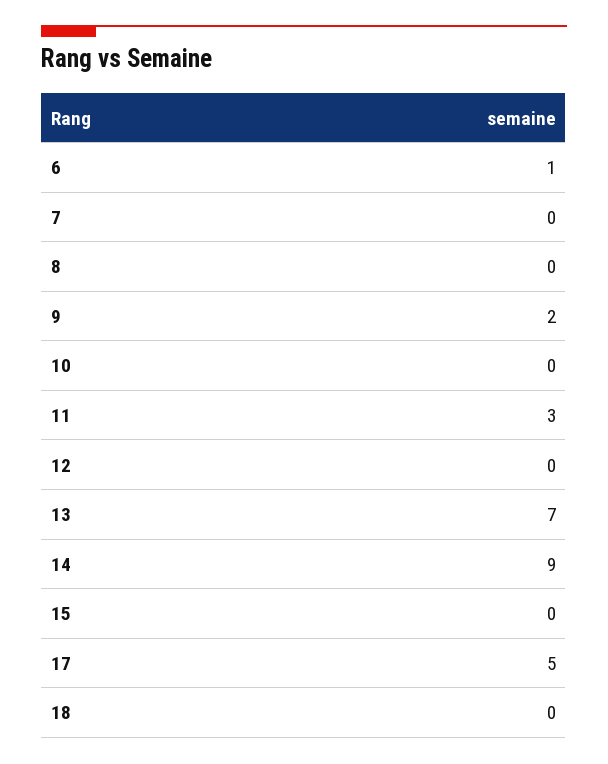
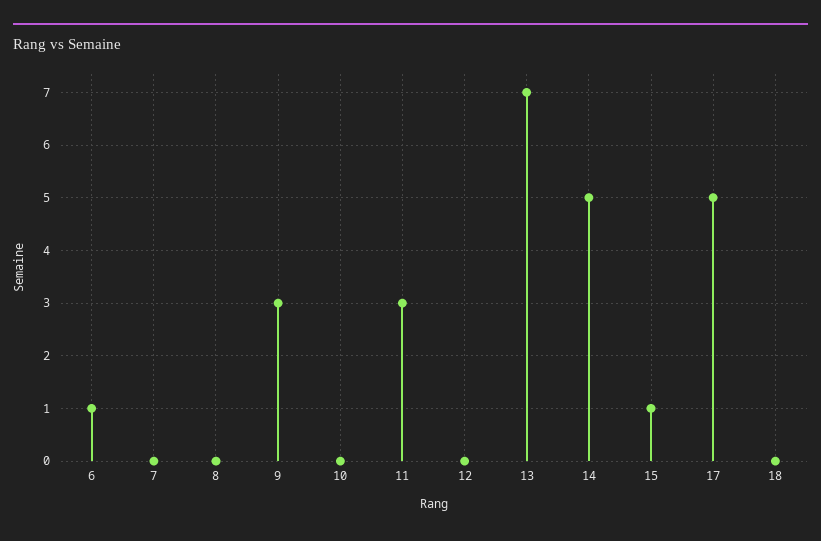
9: 2 -> 3
14: 9 -> 5
15: 0 -> 1

